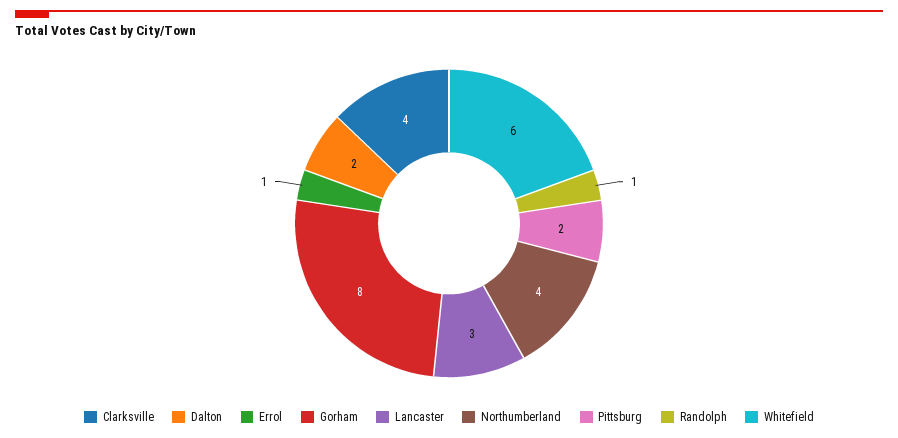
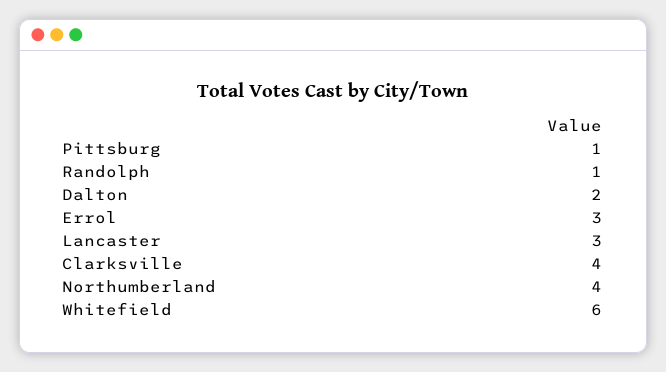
Errol: 1 -> 3
Gorham: 8 -> none
Pittsburg: 2 -> 1

